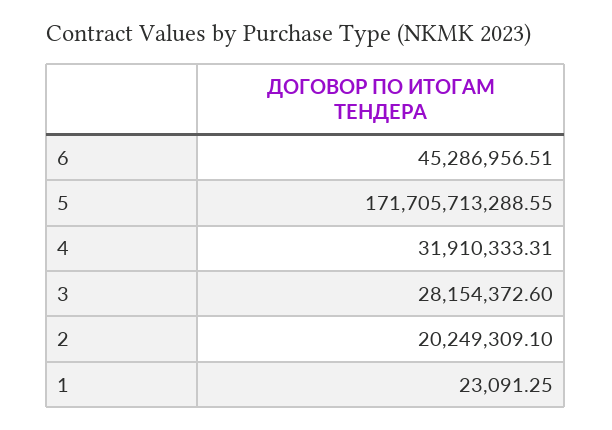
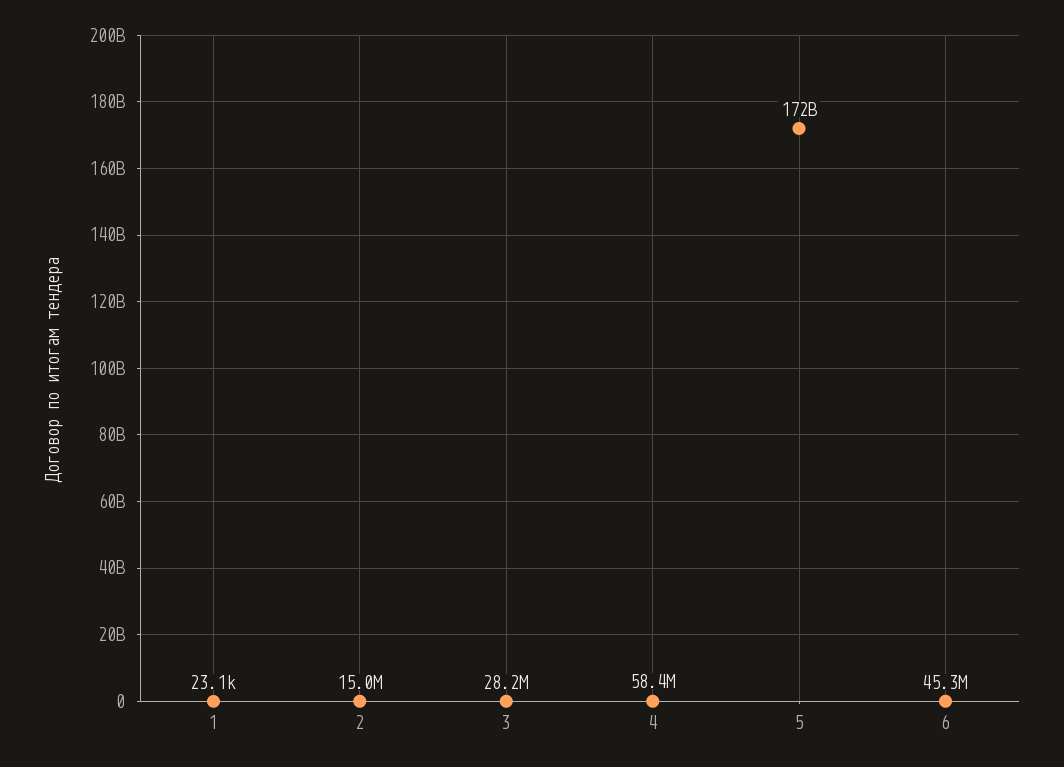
4: 31910333.31 -> 58400000
2: 20249309.1 -> 15000000

